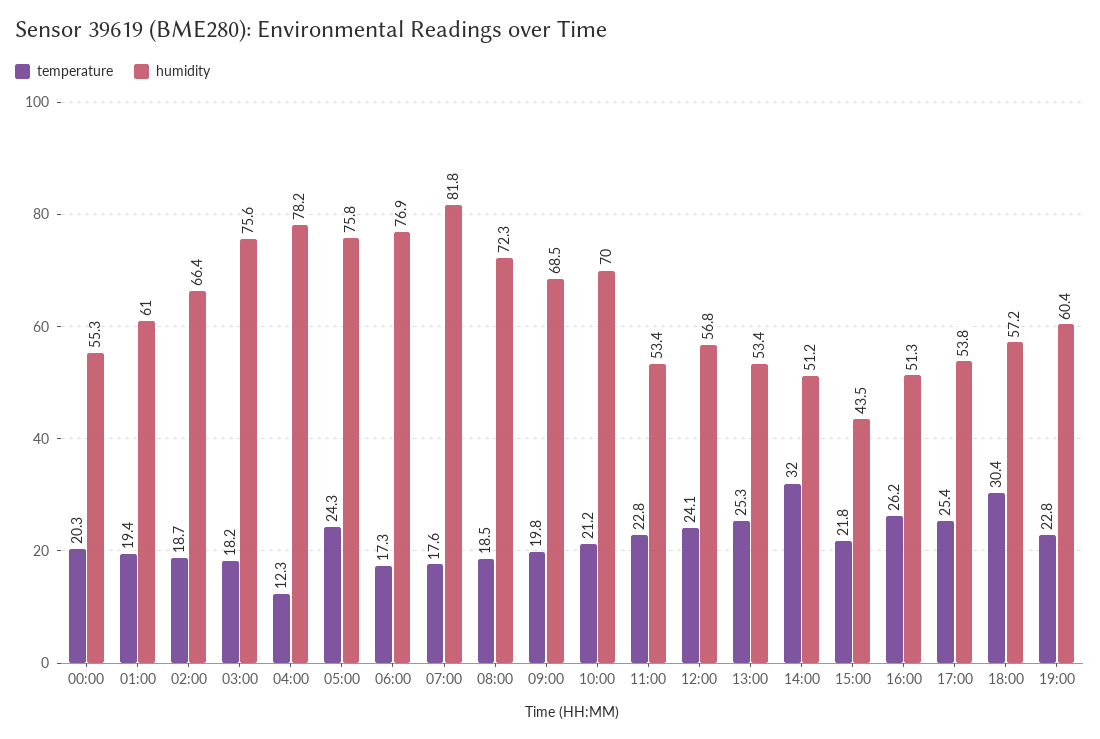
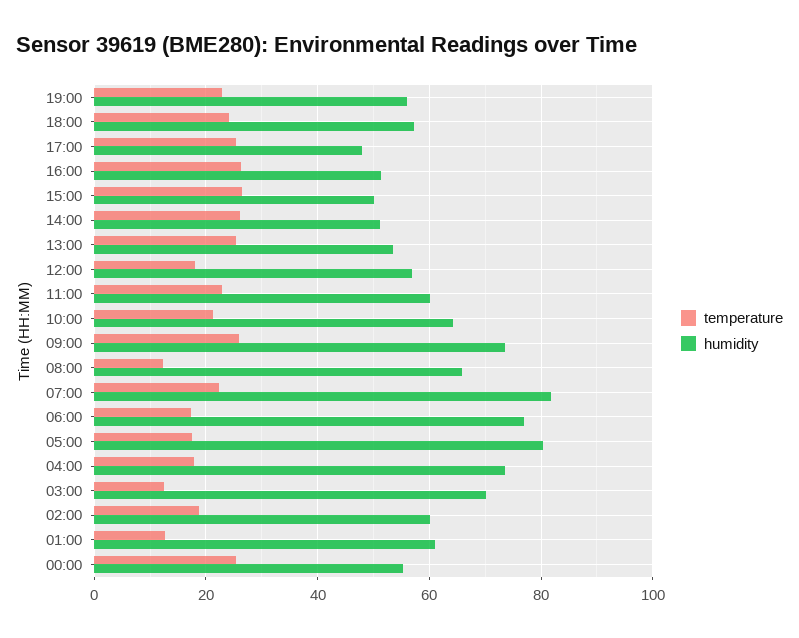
temperature, 00:00: 20.3 -> 26
temperature, 01:00: 19.4 -> 12
humidity, 02:00: 66.4 -> 60
temperature, 03:00: 18.2 -> 12
humidity, 03:00: 75.6 -> 70
temperature, 04:00: 12.3 -> 18
humidity, 04:00: 78.2 -> 74
temperature, 05:00: 24.3 -> 18
humidity, 05:00: 75.8 -> 80
temperature, 07:00: 17.6 -> 22
temperature, 08:00: 18.5 -> 12
humidity, 08:00: 72.3 -> 66
temperature, 09:00: 19.8 -> 26
humidity, 09:00: 68.5 -> 74
humidity, 10:00: 70 -> 64
humidity, 11:00: 53.4 -> 60
temperature, 12:00: 24.1 -> 18
temperature, 14:00: 32 -> 26
temperature, 15:00: 21.8 -> 26
humidity, 15:00: 43.5 -> 50
humidity, 17:00: 53.8 -> 48
temperature, 18:00: 30.4 -> 24
humidity, 19:00: 60.4 -> 56

